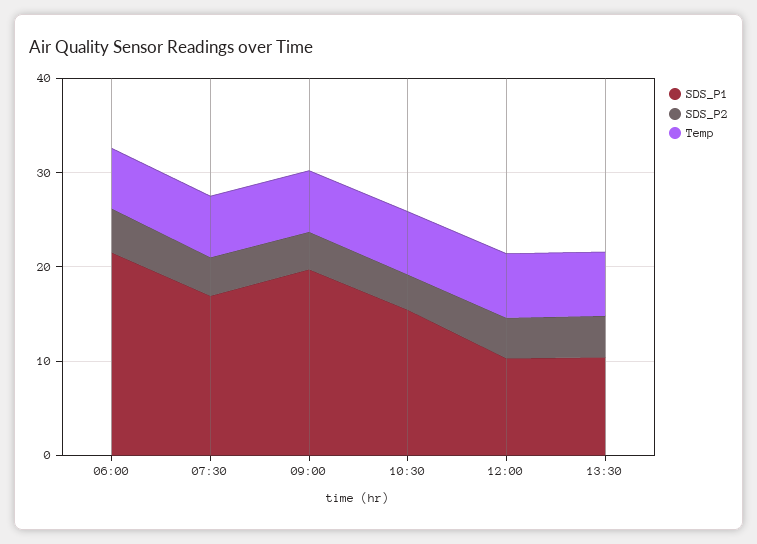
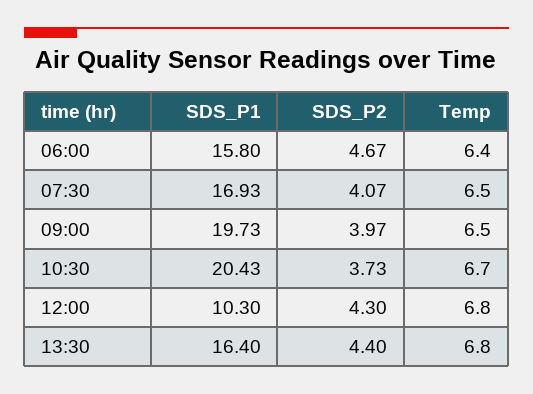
SDS_P1, 06:00: 22 -> 15.8
SDS_P1, 10:30: 16 -> 20.43
SDS_P1, 13:30: 10 -> 16.4

